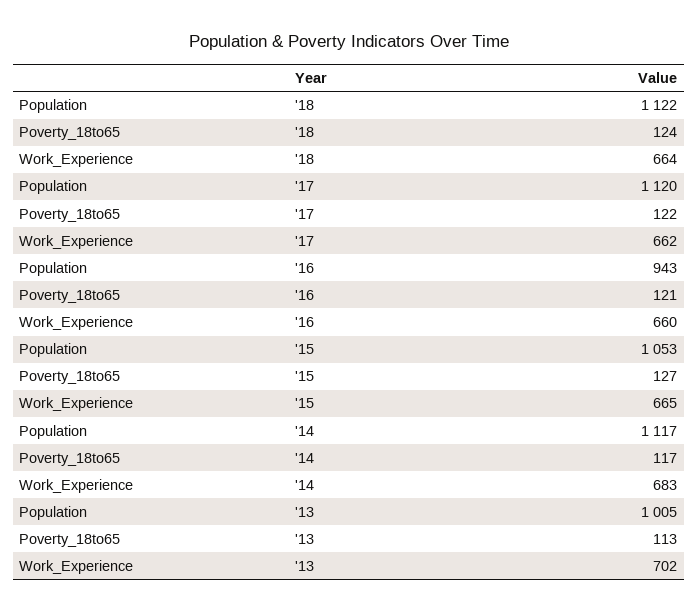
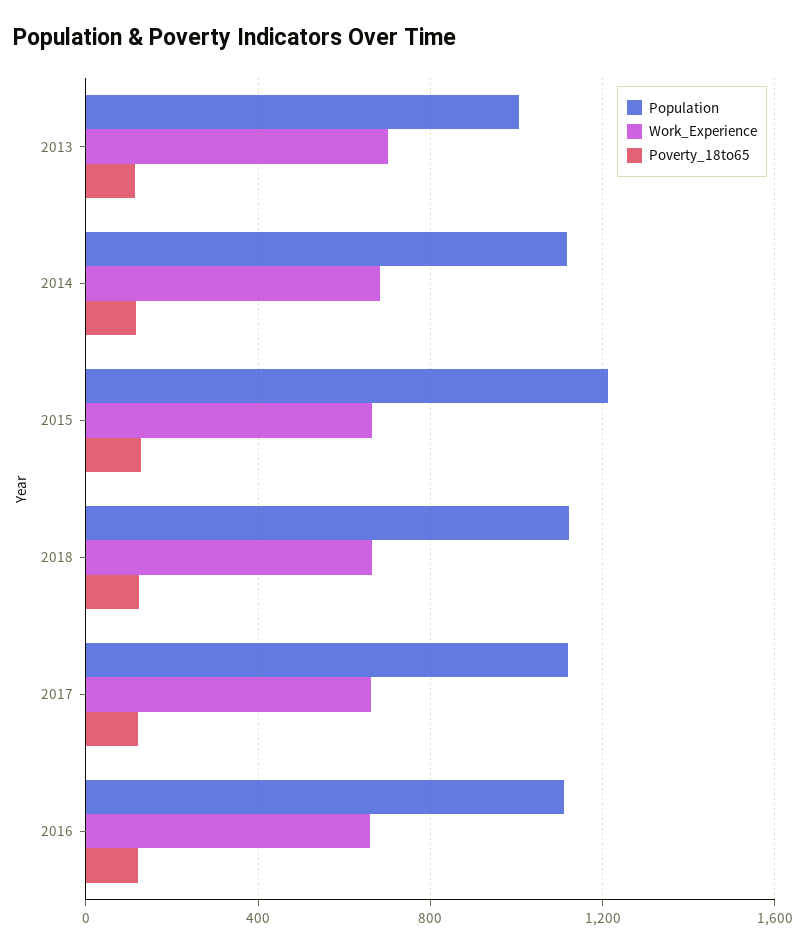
Population, '16: 943 -> 1100
Population, '15: 1053 -> 1200

